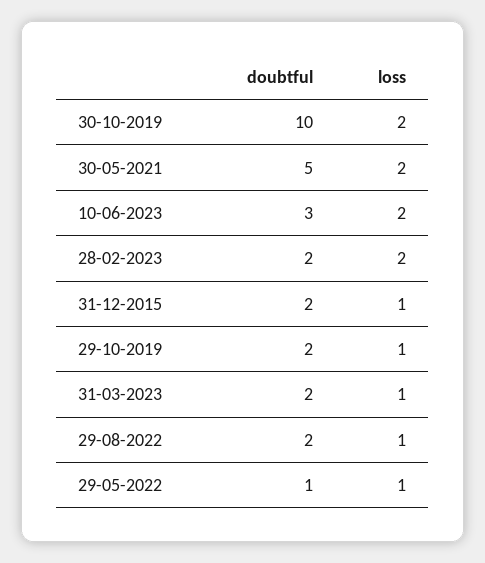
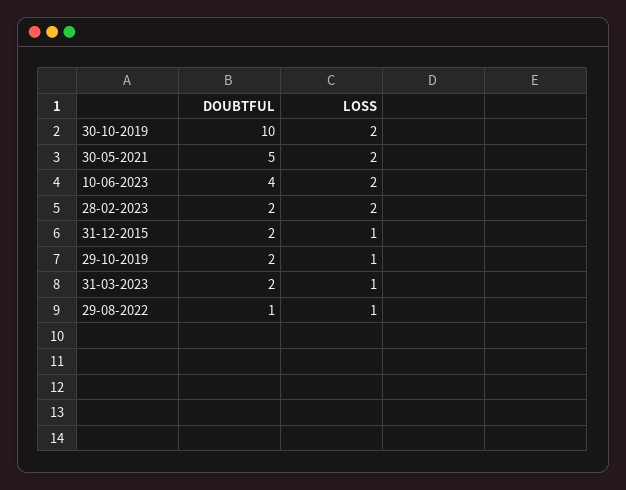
doubtful, 10-06-2023: 3 -> 4
doubtful, 29-08-2022: 2 -> 1
doubtful, 29-05-2022: 1 -> none
loss, 29-05-2022: 1 -> none

